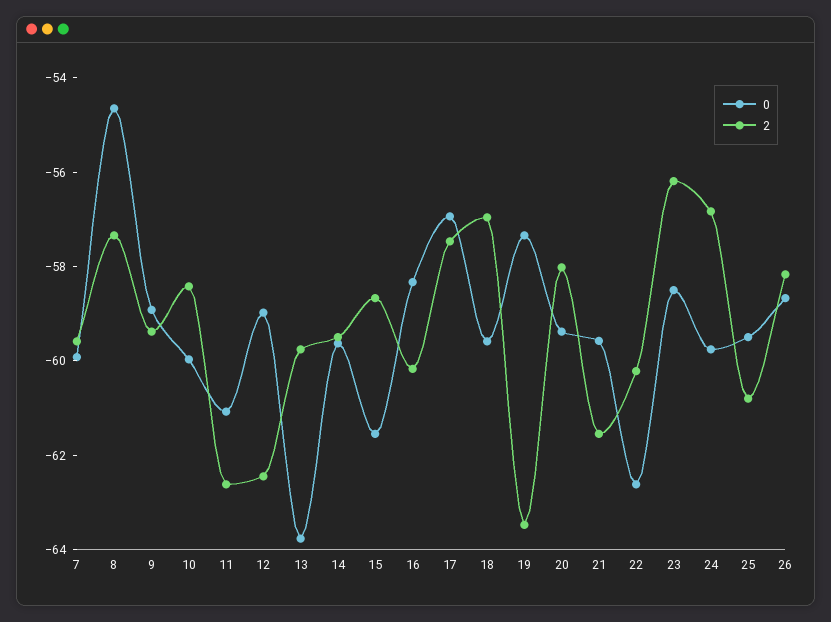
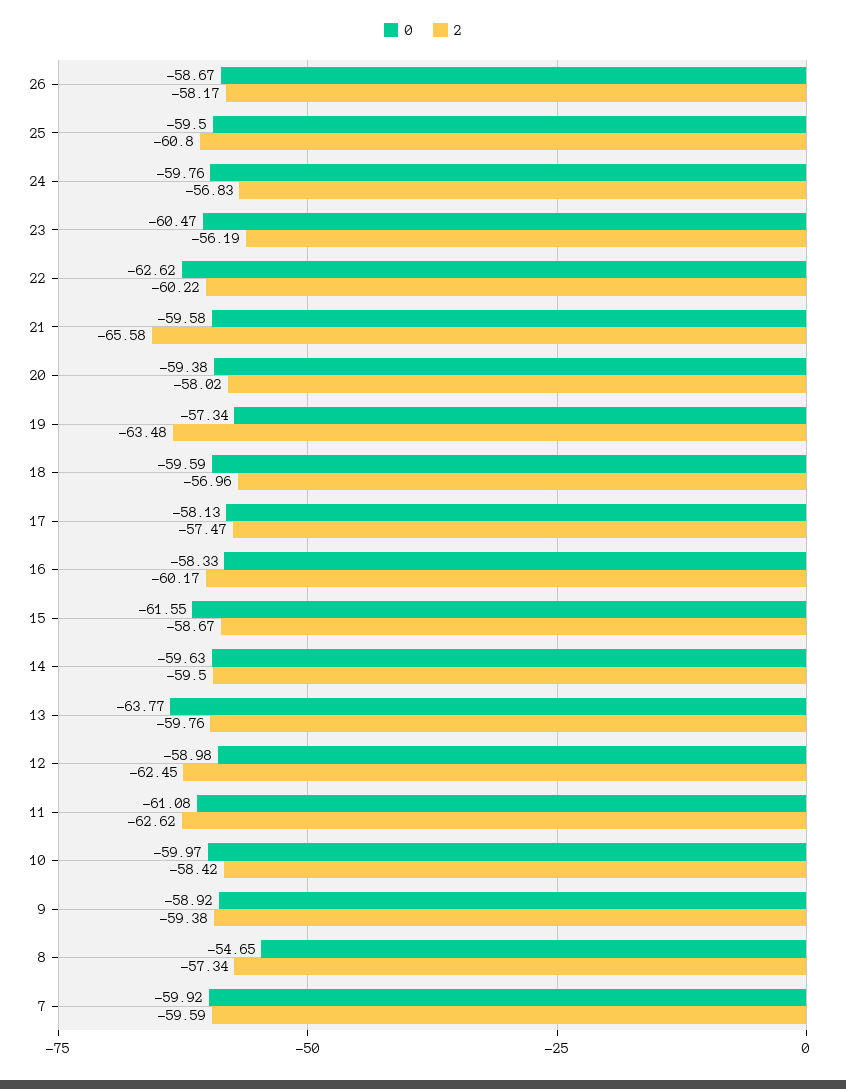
0, 17: -57 -> -58.13
2, 21: -61.5 -> -65.58
0, 23: -58.5 -> -60.47

